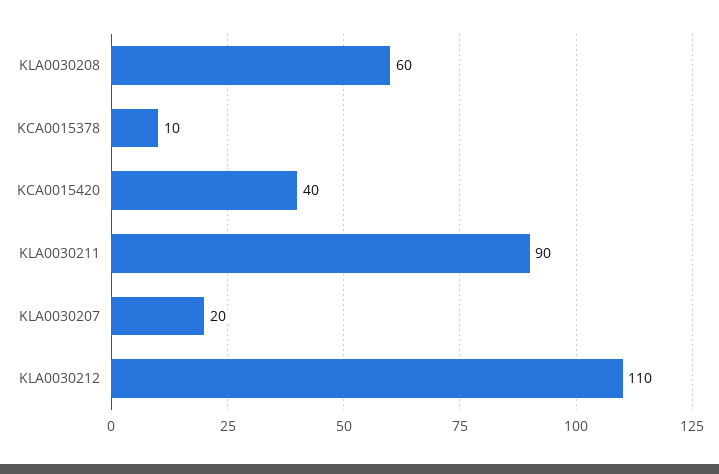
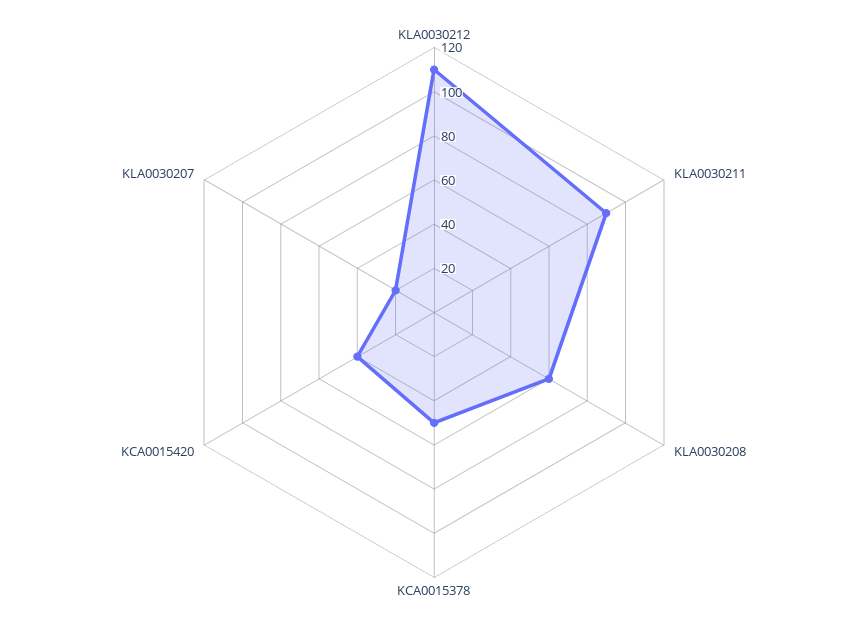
KCA0015378: 10 -> 50

